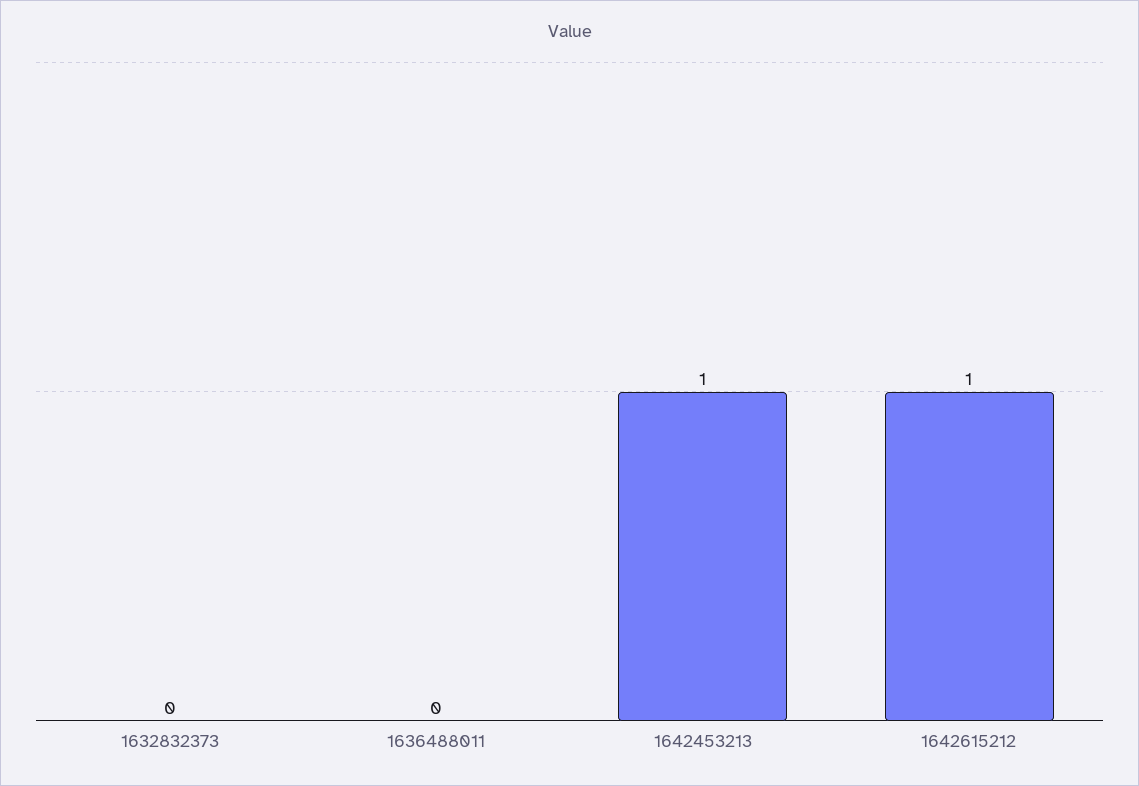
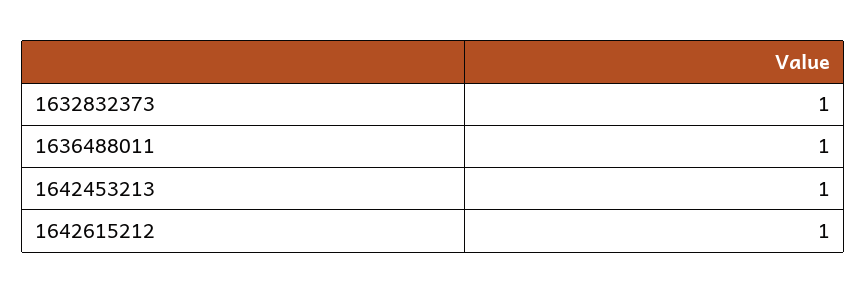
1632832373: 0 -> 1
1636488011: 0 -> 1

